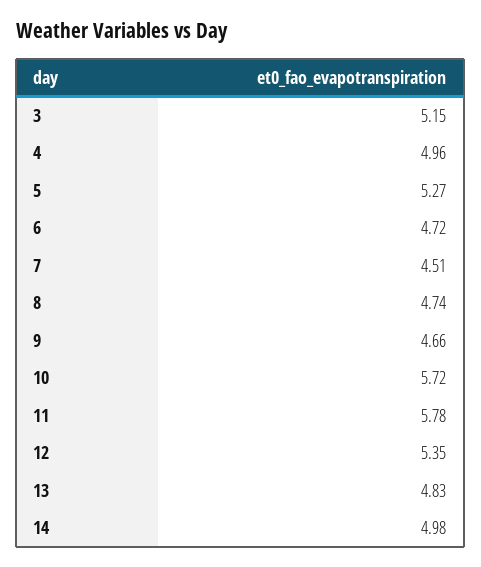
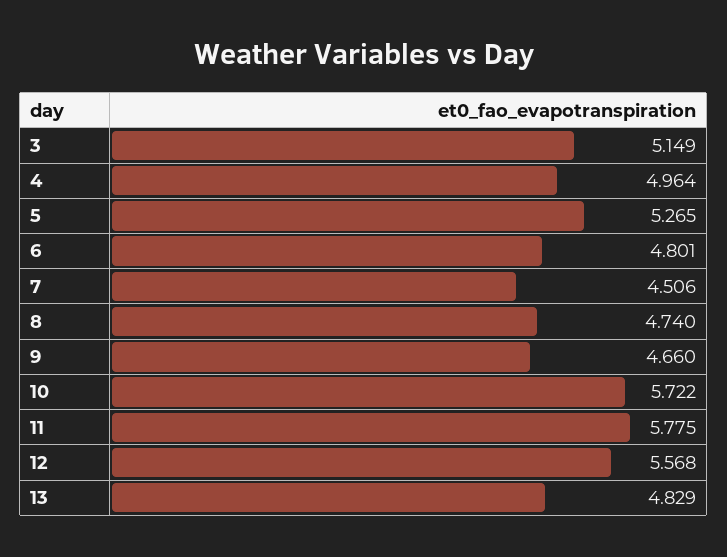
6: 4.72 -> 4.801
12: 5.35 -> 5.568
14: 4.98 -> none

